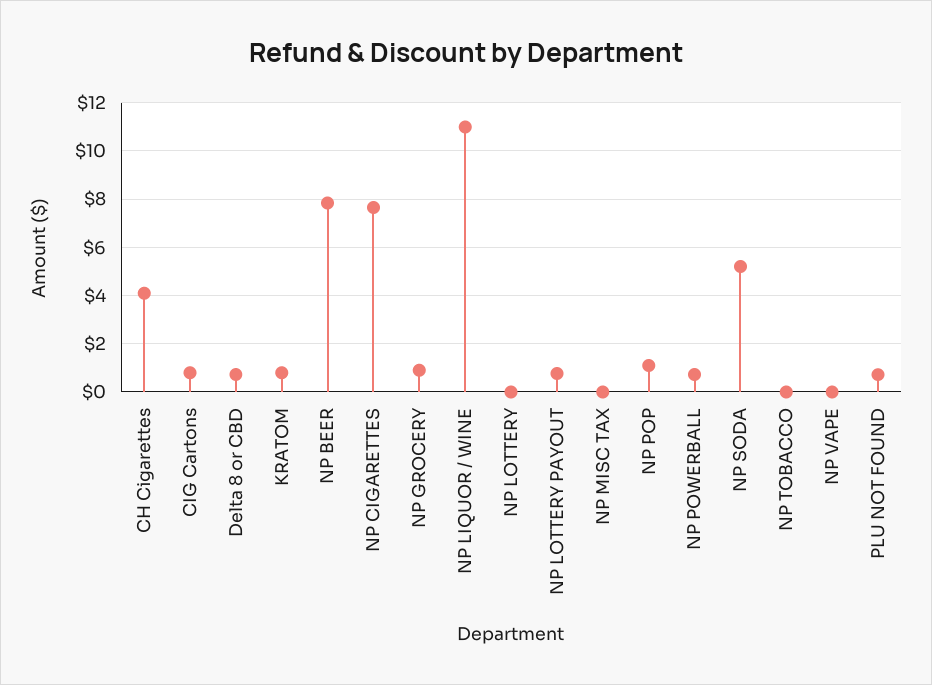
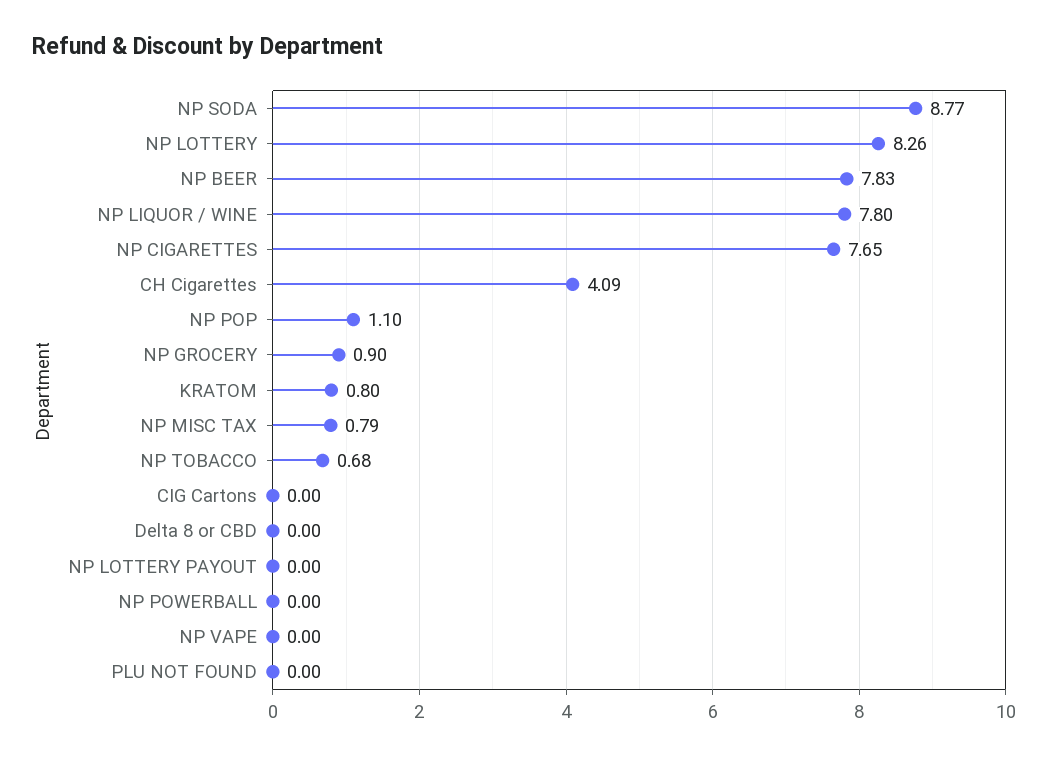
CIG Cartons: 0.75 -> 0
Delta 8 or CBD: 0.75 -> 0
NP LIQUOR / WINE: 11 -> 7.8
NP LOTTERY: 0 -> 8.26
NP LOTTERY PAYOUT: 0.75 -> 0
NP MISC TAX: 0 -> 0.79
NP POWERBALL: 0.75 -> 0
NP SODA: 5.25 -> 8.77
NP TOBACCO: 0 -> 0.68
PLU NOT FOUND: 0.75 -> 0

